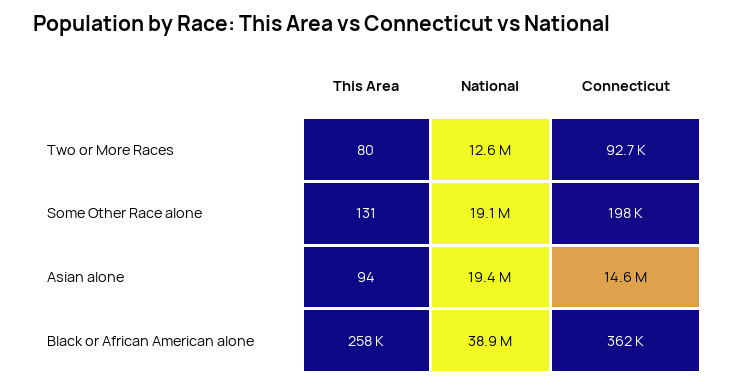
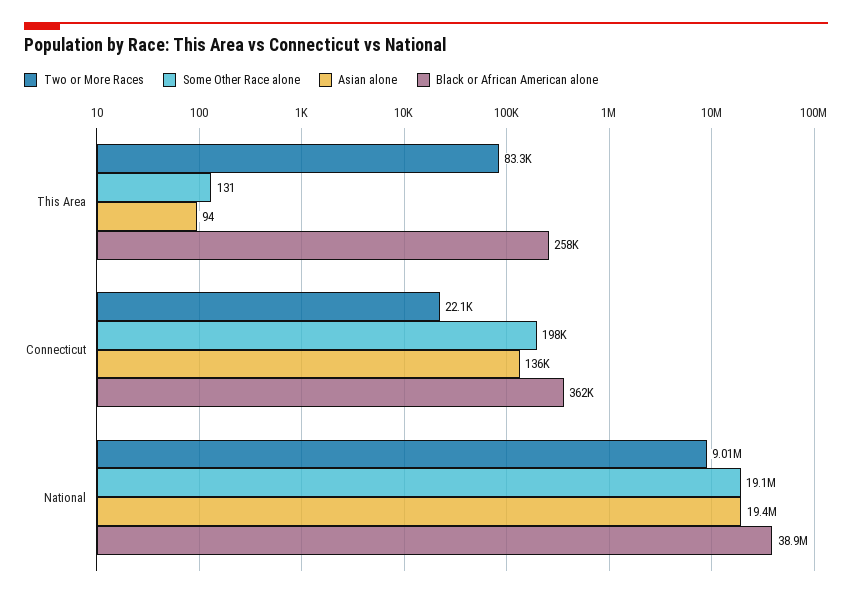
Two or More Races, This Area: 80 -> 83300
Two or More Races, National: 12600000 -> 9010000
Two or More Races, Connecticut: 92700 -> 22100
Asian alone, Connecticut: 14600000 -> 136000

